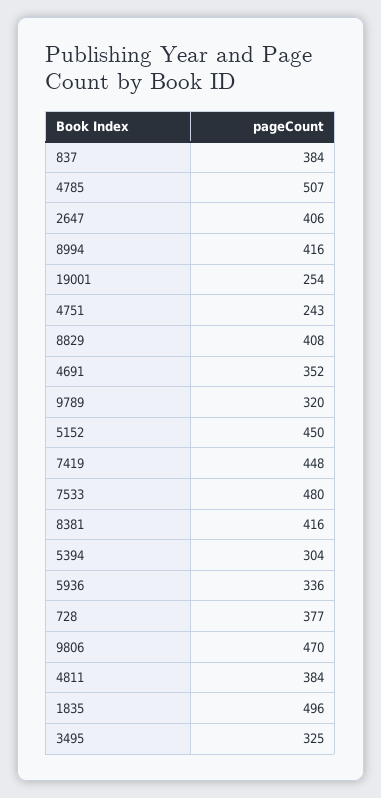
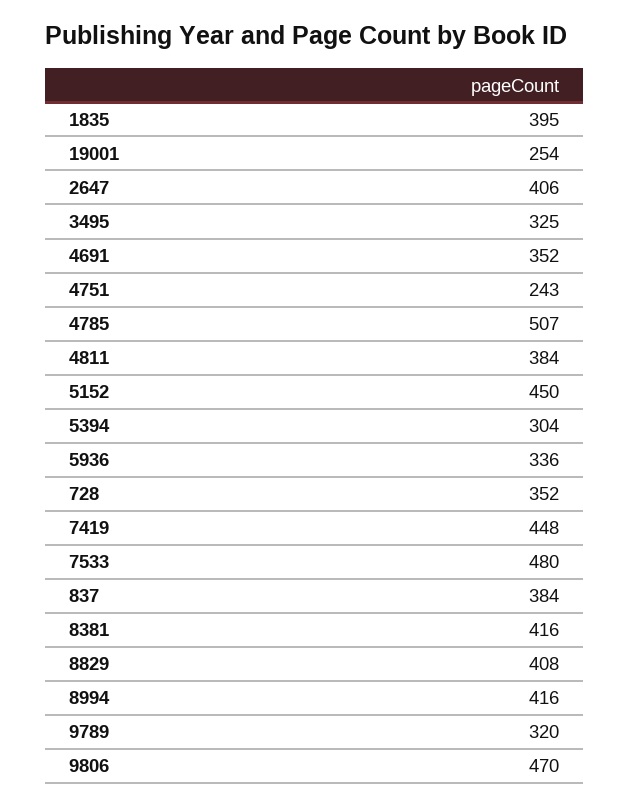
728: 377 -> 352
1835: 496 -> 395

